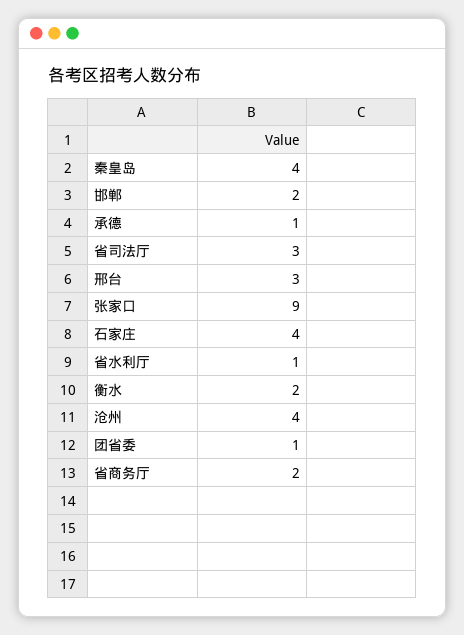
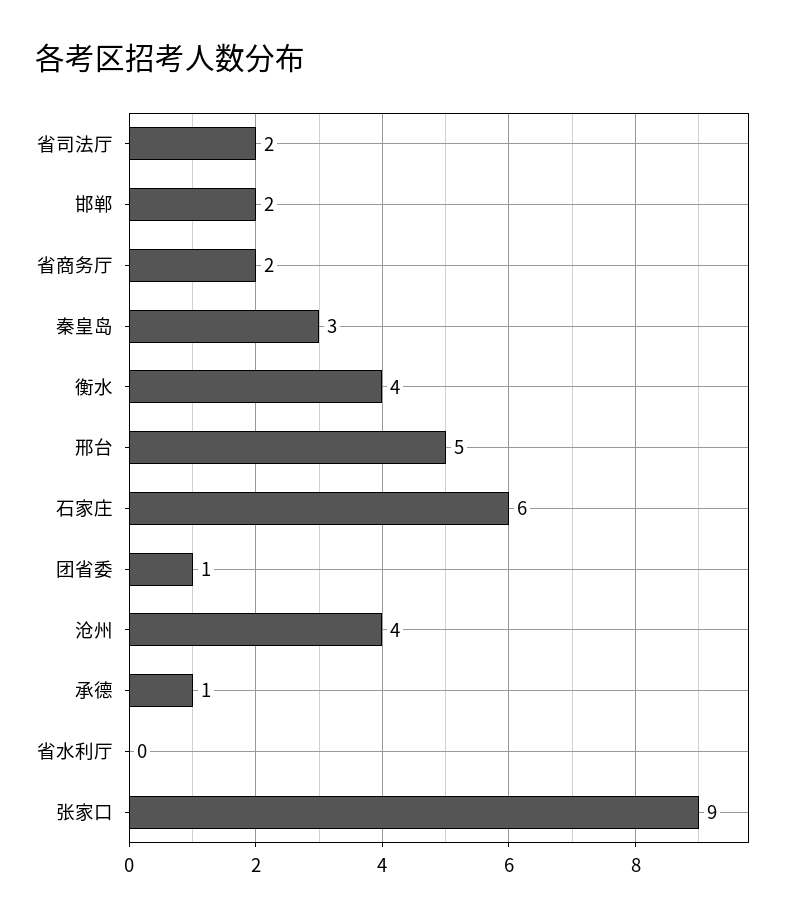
秦皇岛: 4 -> 3
省司法厅: 3 -> 2
邢台: 3 -> 5
石家庄: 4 -> 6
省水利厅: 1 -> 0
衡水: 2 -> 4

